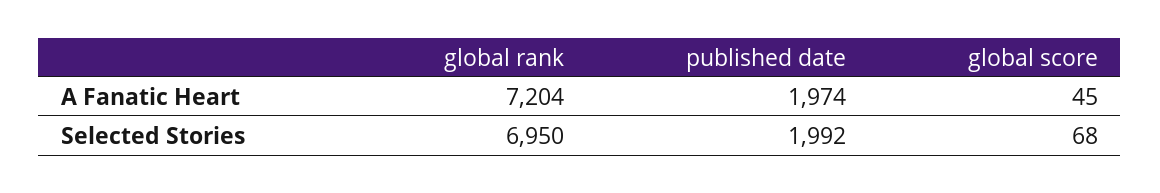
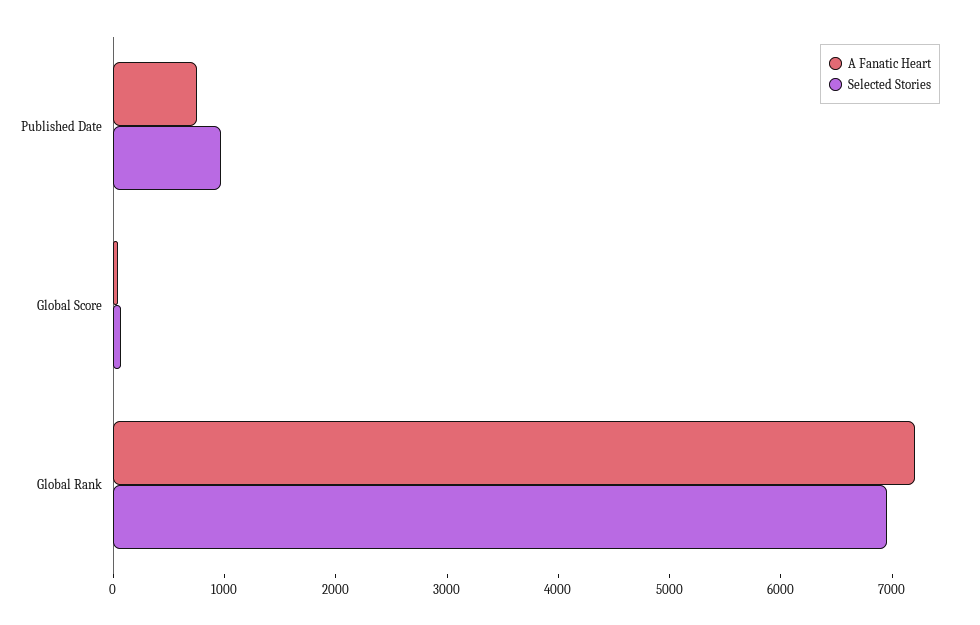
A Fanatic Heart, published date: 1974 -> 800
Selected Stories, published date: 1992 -> 1000

